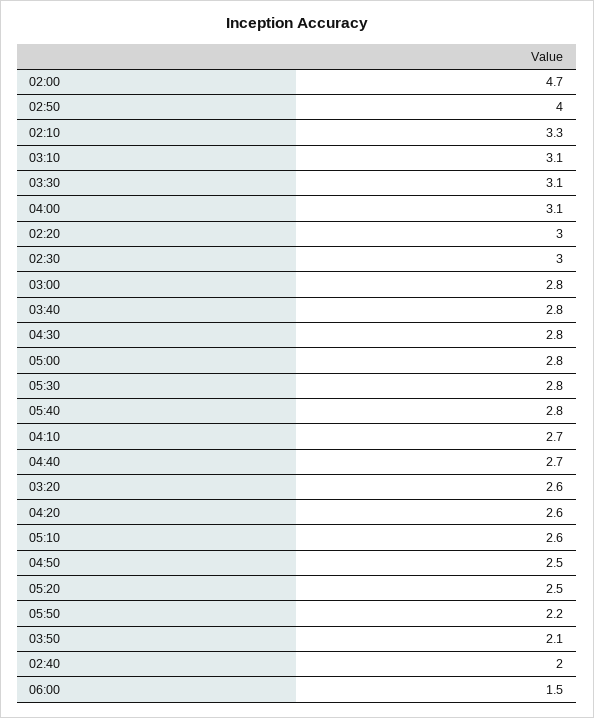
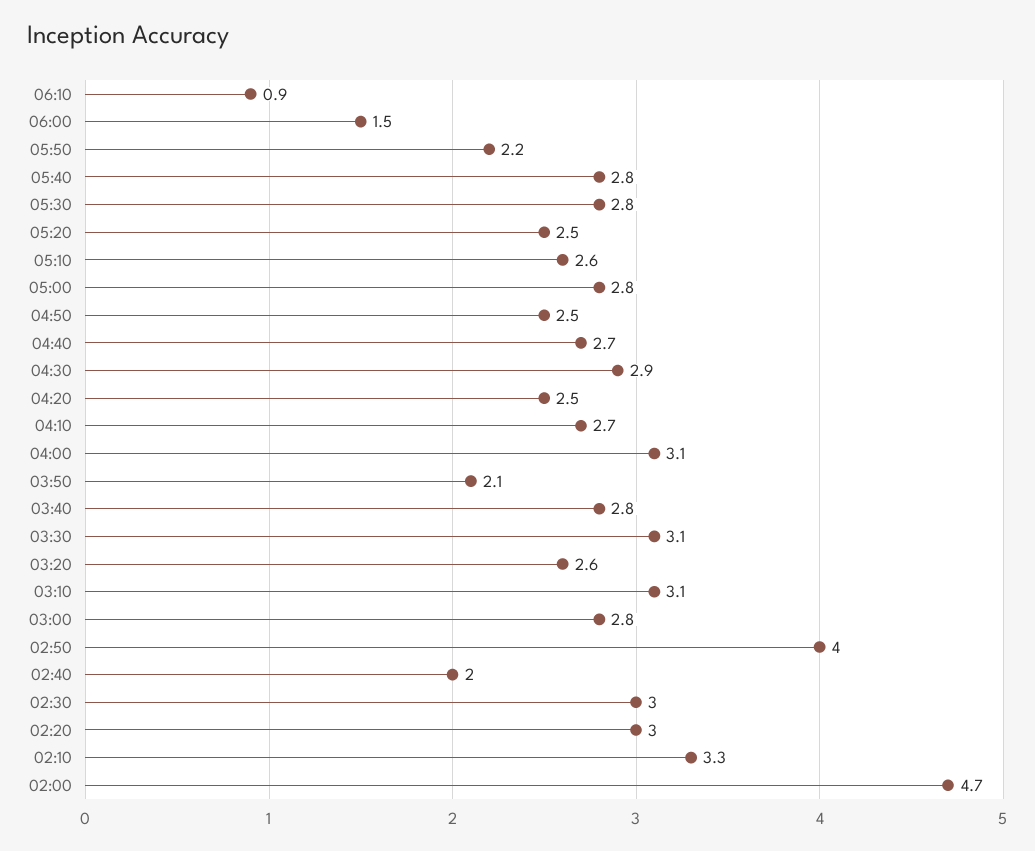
04:30: 2.8 -> 2.9
04:20: 2.6 -> 2.5
06:10: none -> 0.9

